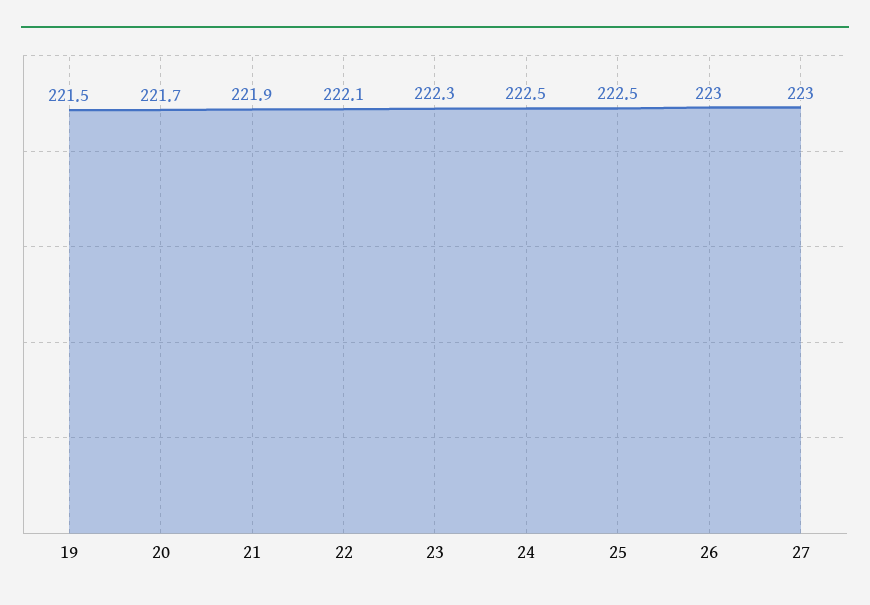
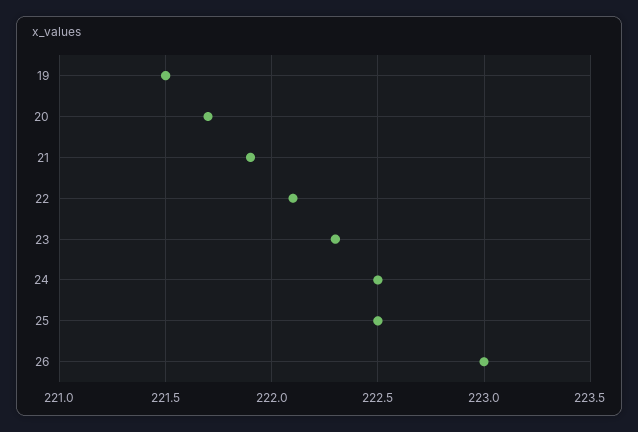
27: 223 -> none

